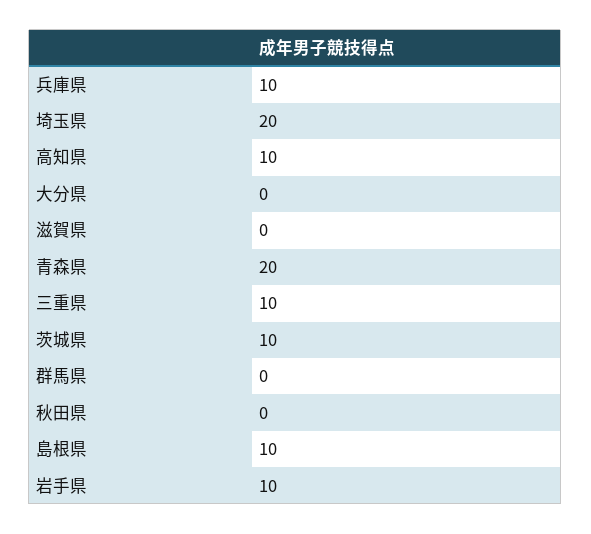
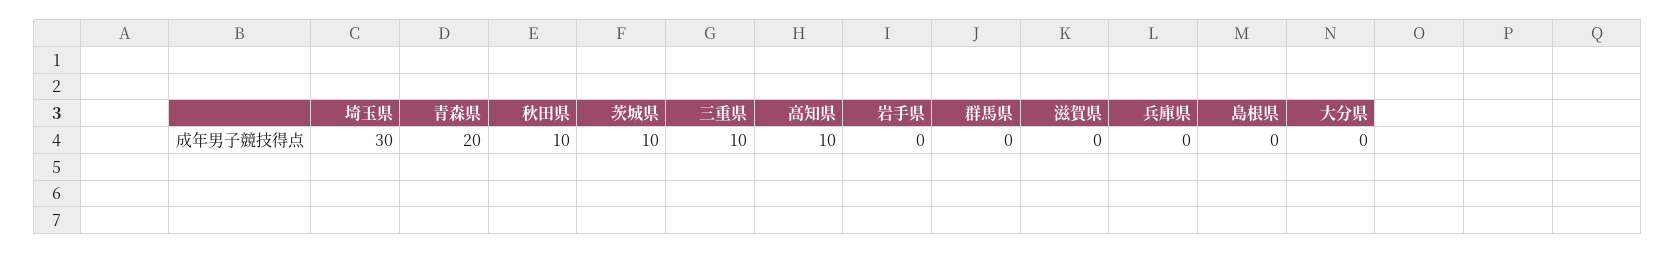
兵庫県: 10 -> 0
埼玉県: 20 -> 30
秋田県: 0 -> 10
島根県: 10 -> 0
岩手県: 10 -> 0

